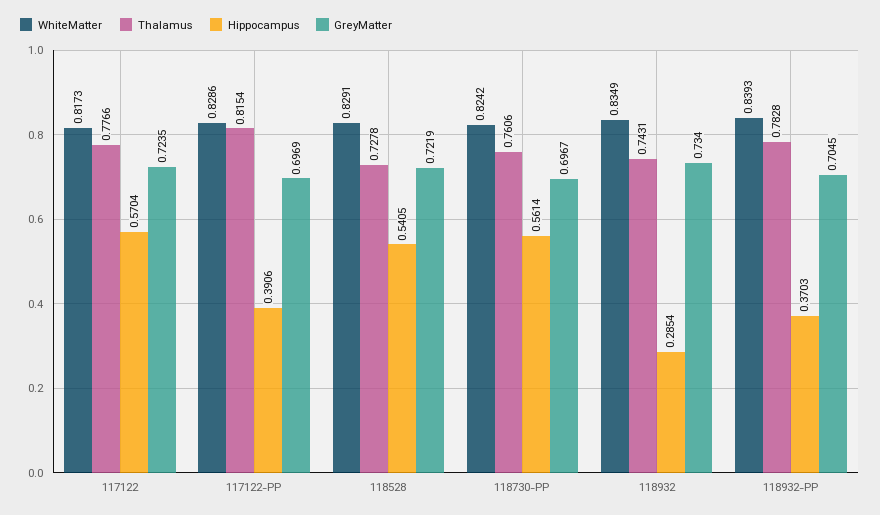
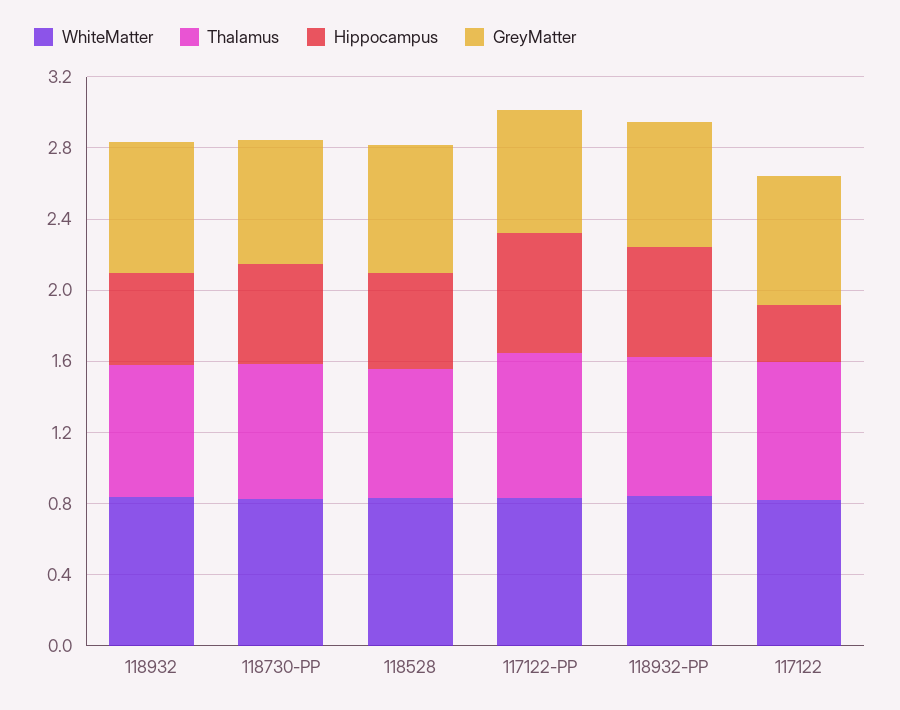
Hippocampus, 117122: 0.5704 -> 0.3
Hippocampus, 117122-PP: 0.3906 -> 0.7
Hippocampus, 118932: 0.2854 -> 0.5
Hippocampus, 118932-PP: 0.3703 -> 0.6

